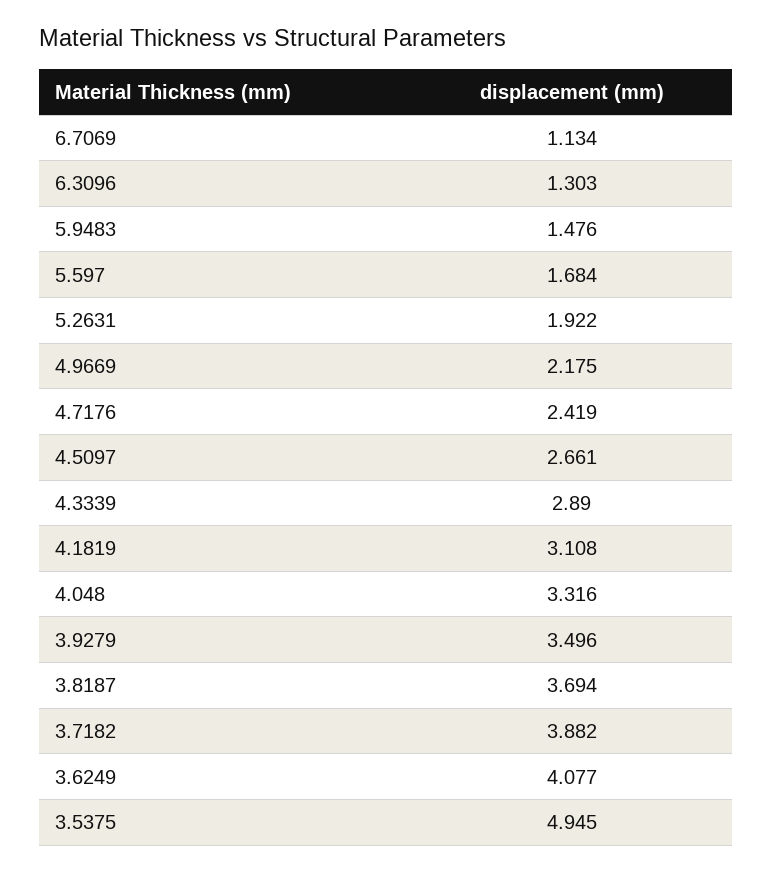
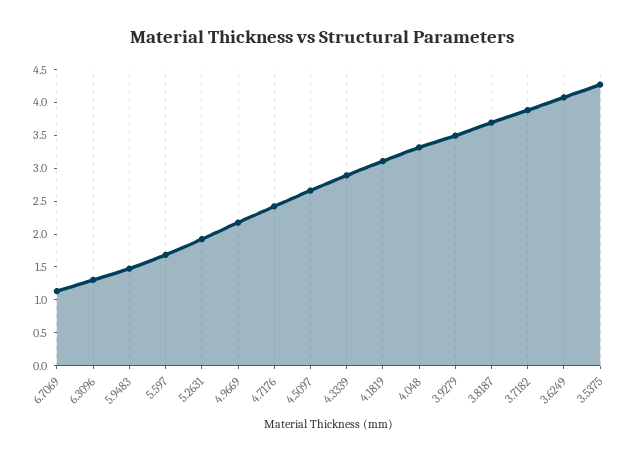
3.5375: 4.945 -> 4.25

